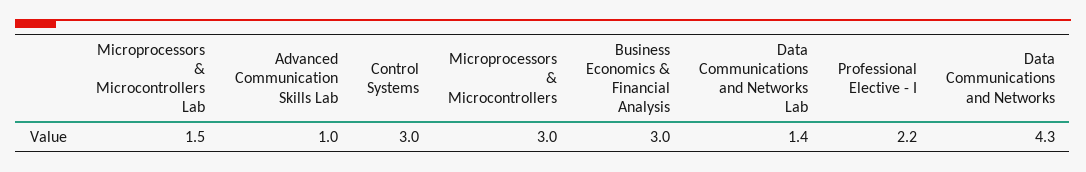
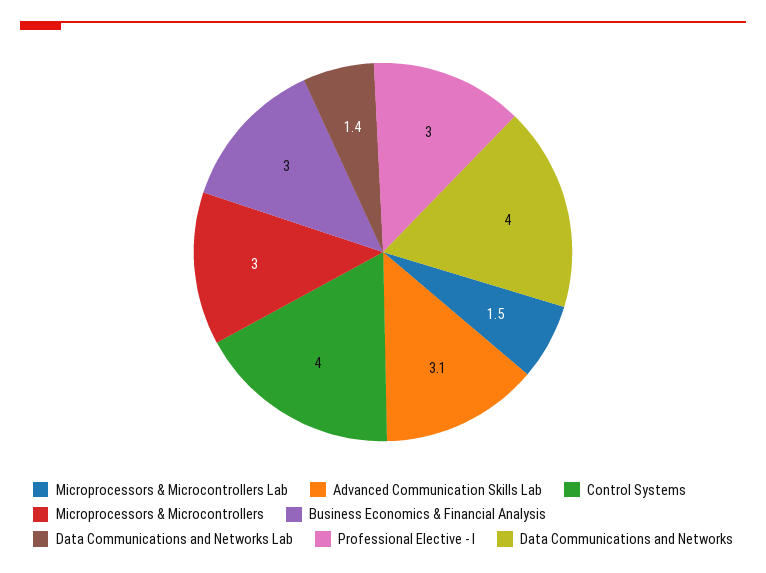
Advanced Communication Skills Lab: 1 -> 3.1
Control Systems: 3 -> 4
Professional Elective - I: 2.2 -> 3
Data Communications and Networks: 4.3 -> 4

